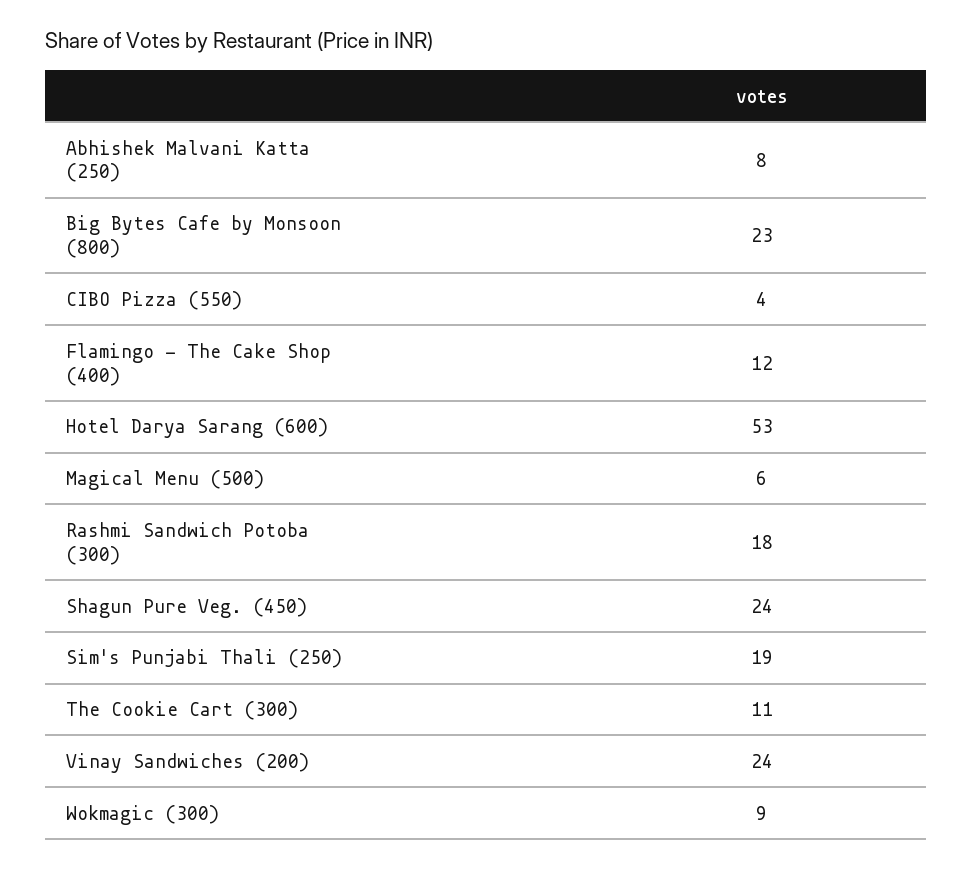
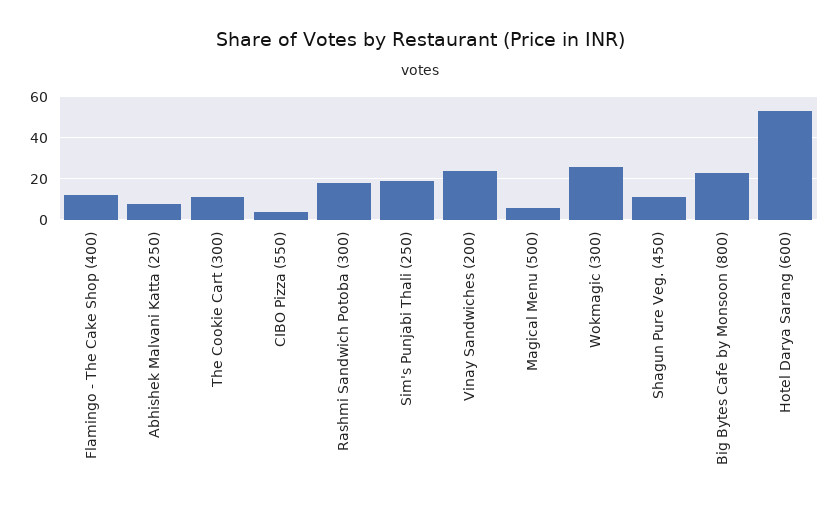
Shagun Pure Veg. (450): 24 -> 10
Wokmagic (300): 9 -> 25

